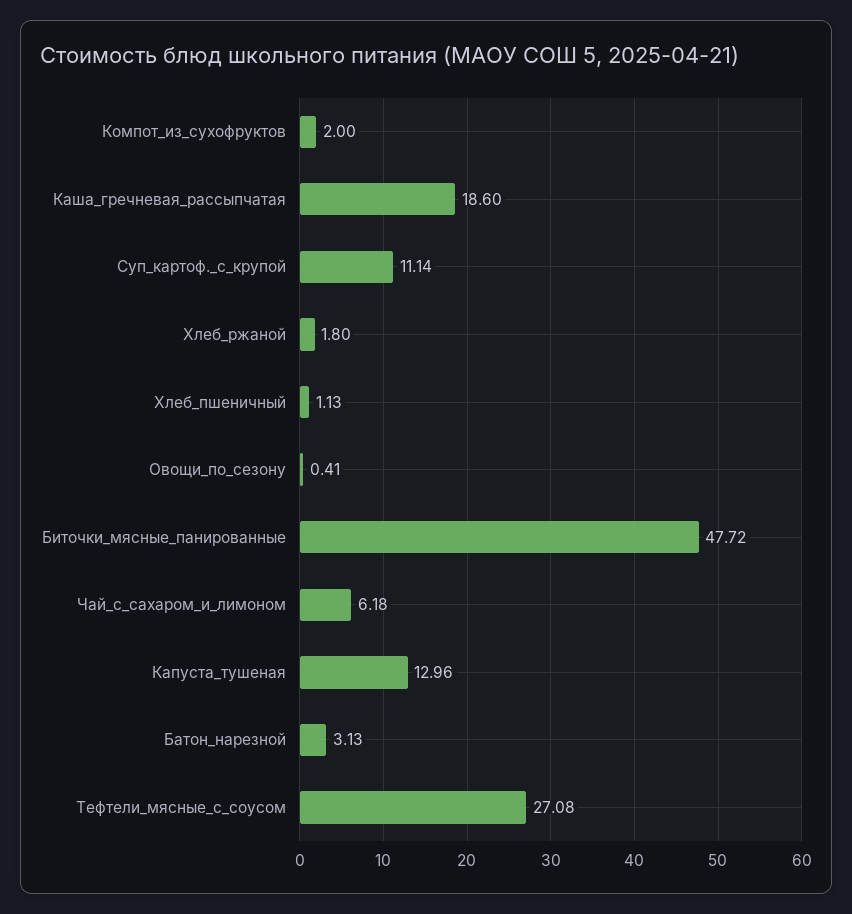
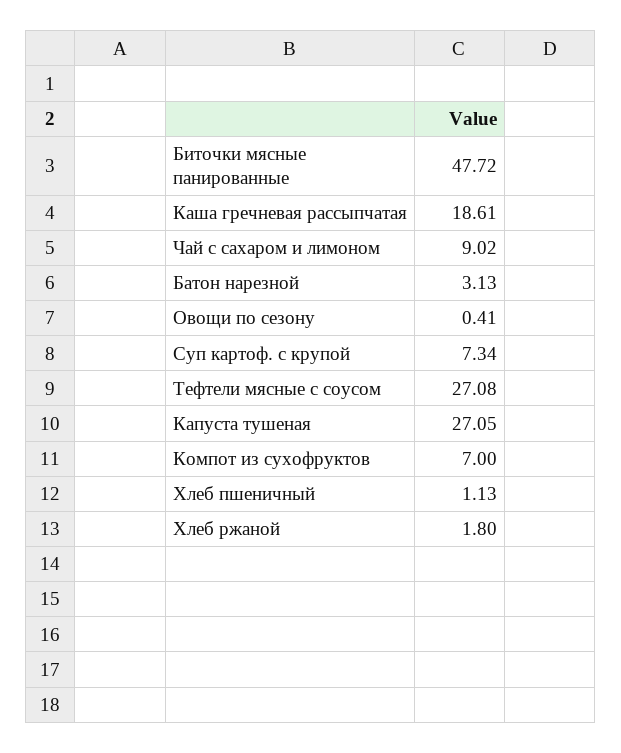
Компот_из_сухофруктов: 2 -> 7
Каша_гречневая_рассыпчатая: 18.6 -> 18.61
Суп_картоф._с_крупой: 11.14 -> 7.34
Чай_с_сахаром_и_лимоном: 6.18 -> 9.02
Капуста_тушеная: 12.96 -> 27.05

